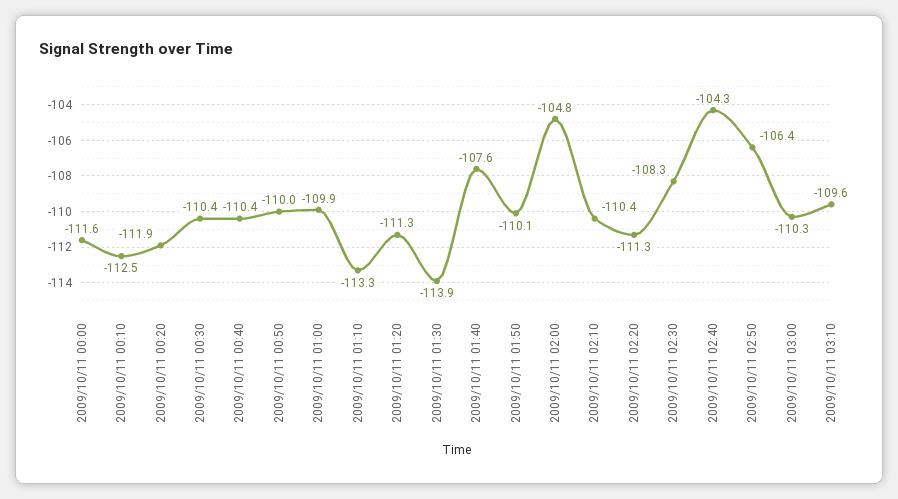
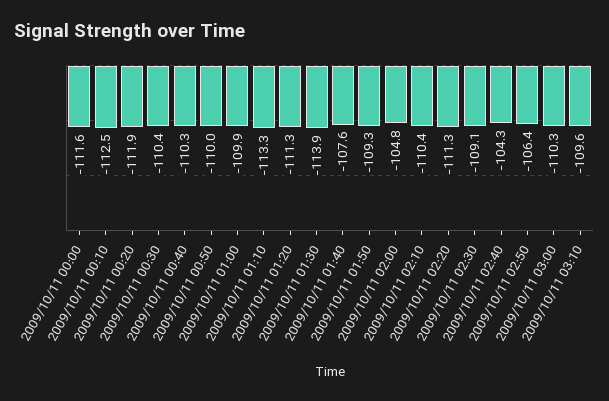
2009/10/11 00:40: -110.4 -> -110.3
2009/10/11 01:50: -110.1 -> -109.3
2009/10/11 02:30: -108.3 -> -109.1

